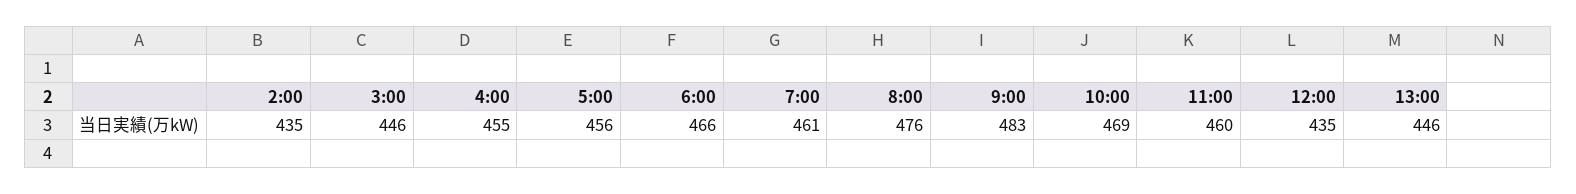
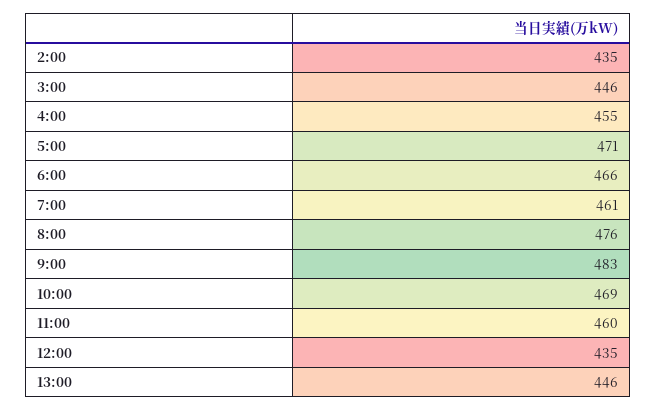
5:00: 456 -> 471

